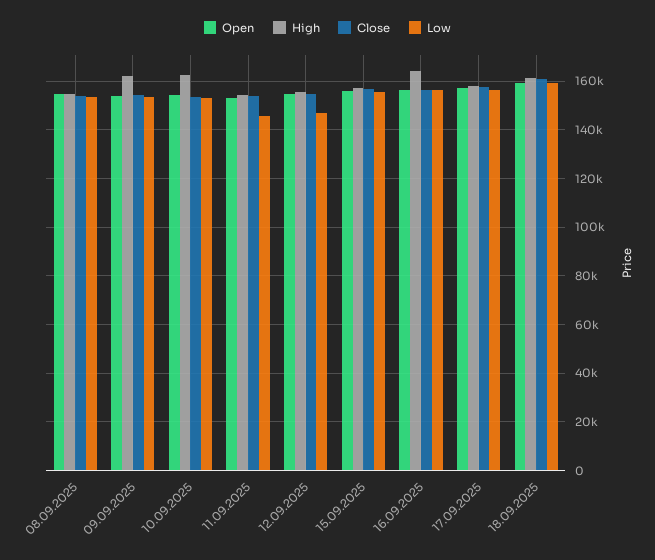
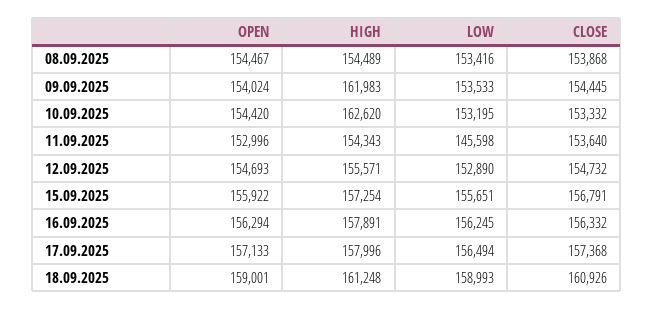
Low, 12.09.2025: 147500 -> 152890
High, 16.09.2025: 165000 -> 157891

